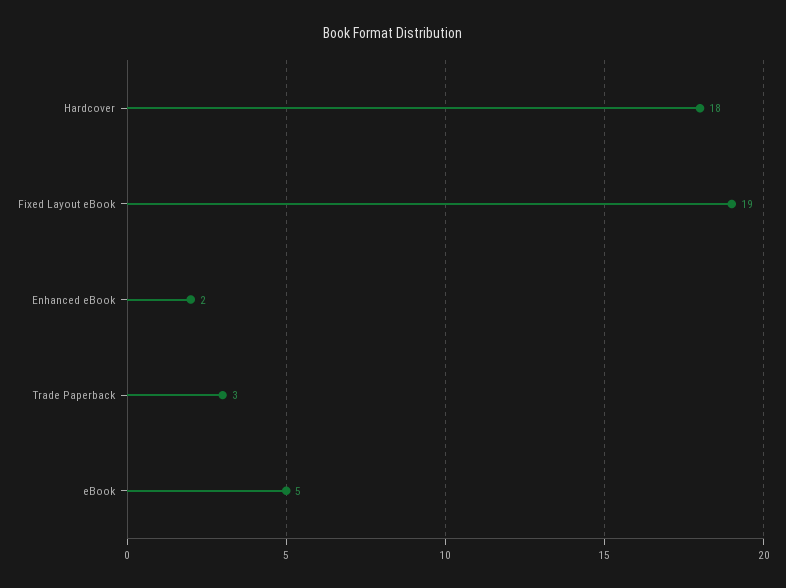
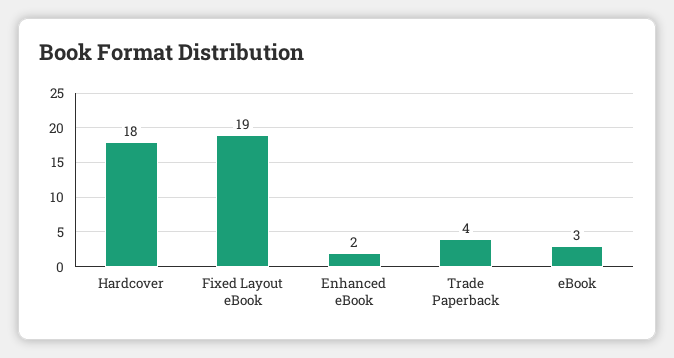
Trade Paperback: 3 -> 4
eBook: 5 -> 3

